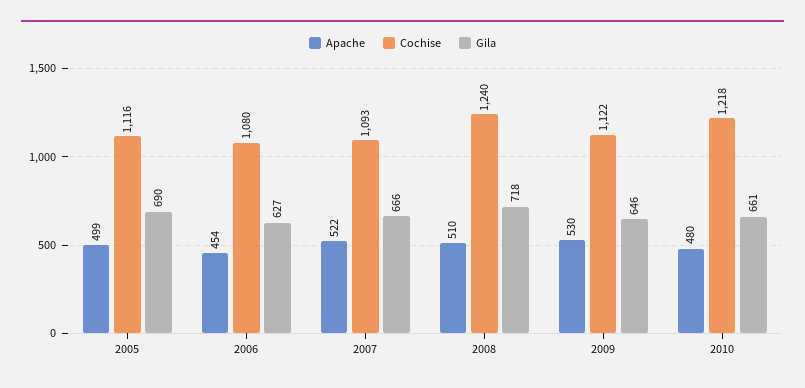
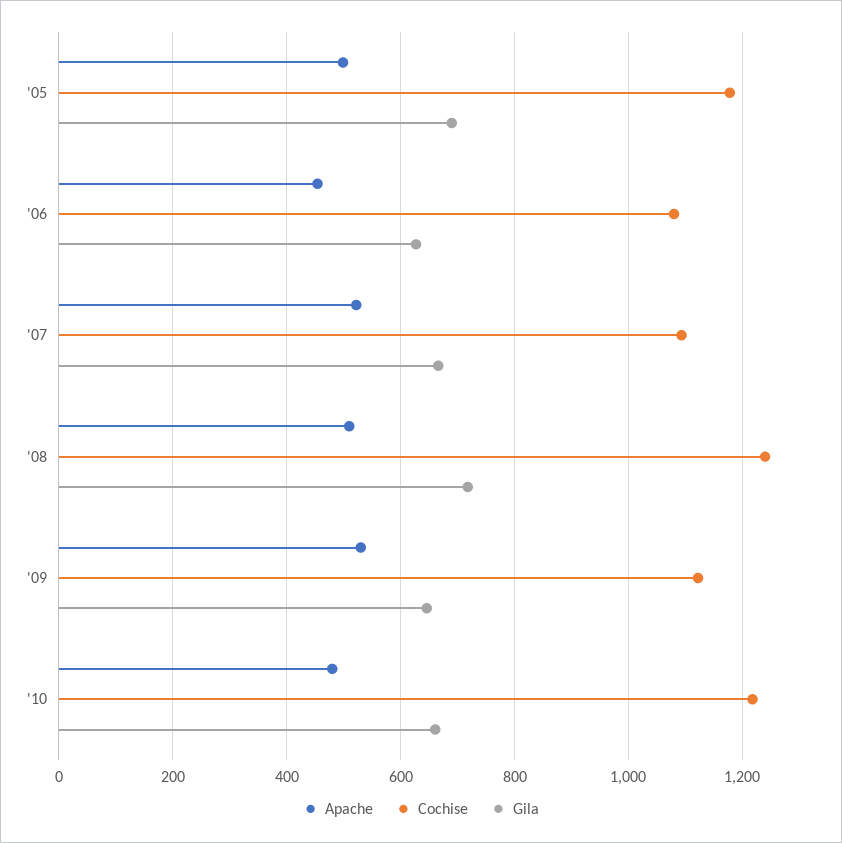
Cochise, 2005: 1116 -> 1180

